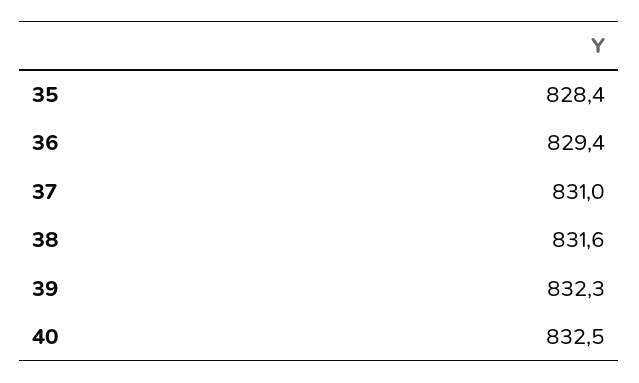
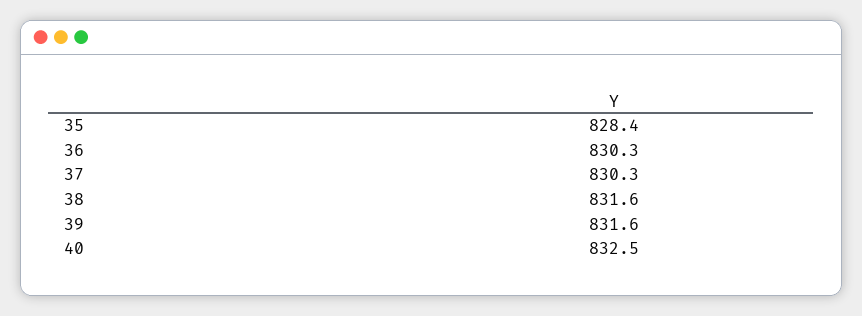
36: 829.4 -> 830.3
37: 831 -> 830.3
39: 832.3 -> 831.6

